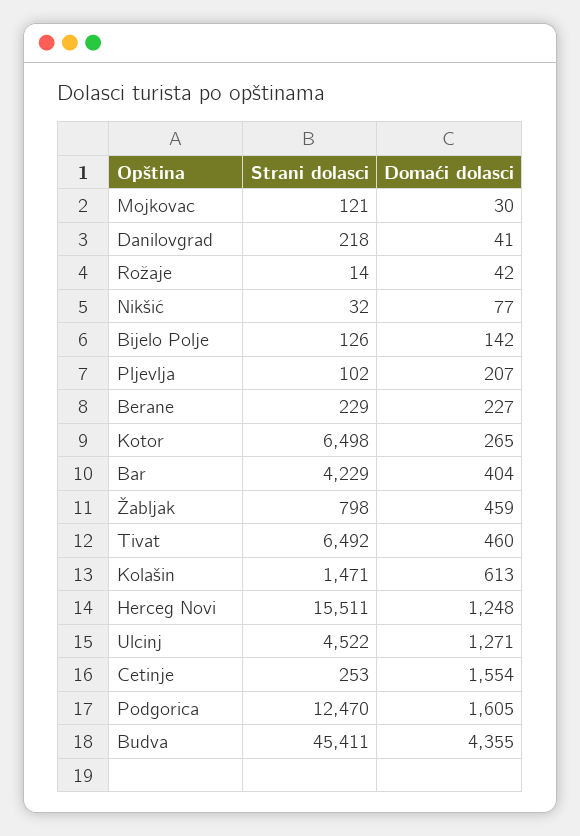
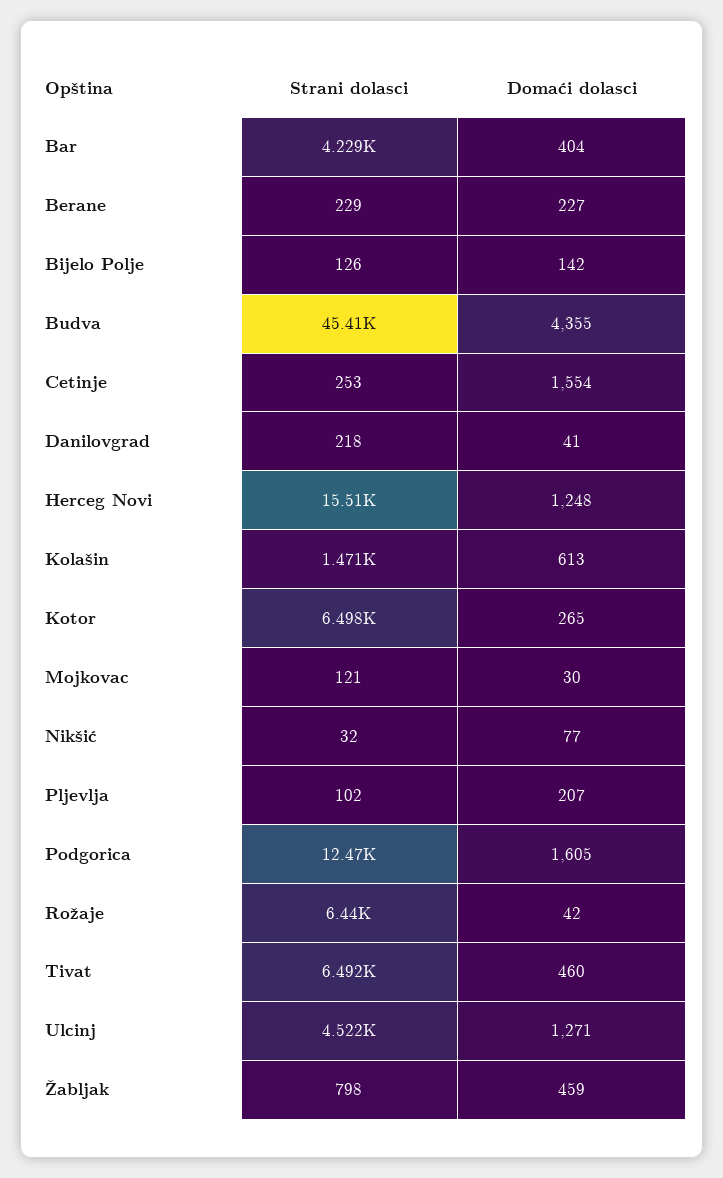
Strani dolasci, Rožaje: 14 -> 6440

